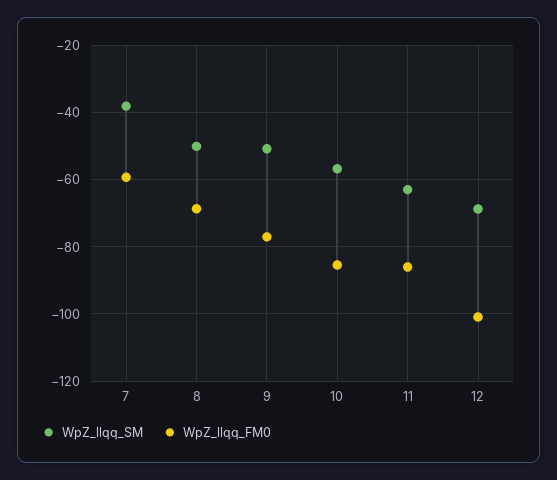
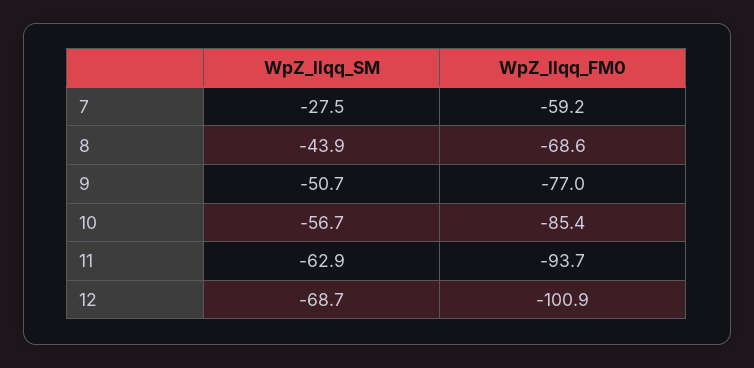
WpZ_llqq_SM, 7: -38 -> -27.5
WpZ_llqq_SM, 8: -50 -> -43.9
WpZ_llqq_FM0, 11: -86 -> -93.7

